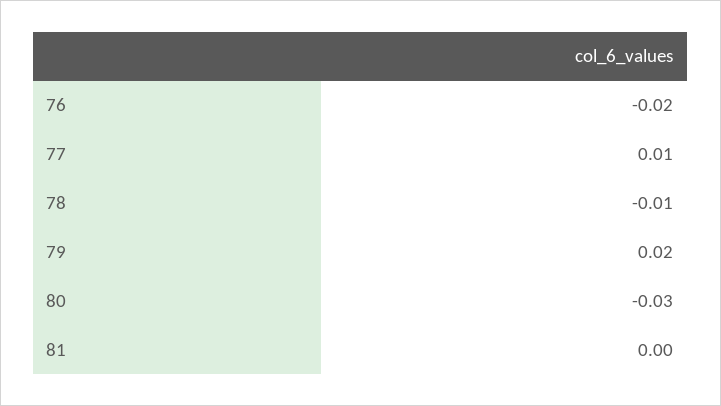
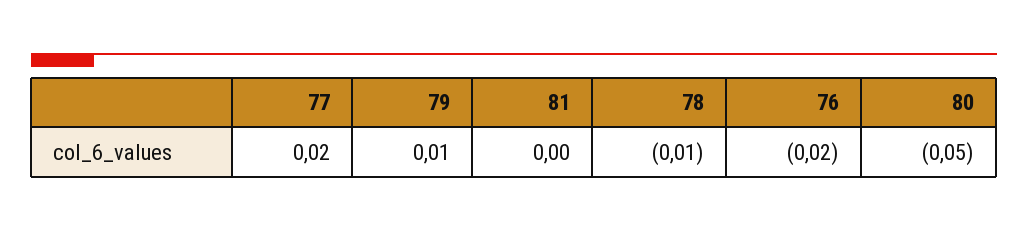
77: 0.01 -> 0.02
79: 0.02 -> 0.01
80: -0.03 -> -0.05

